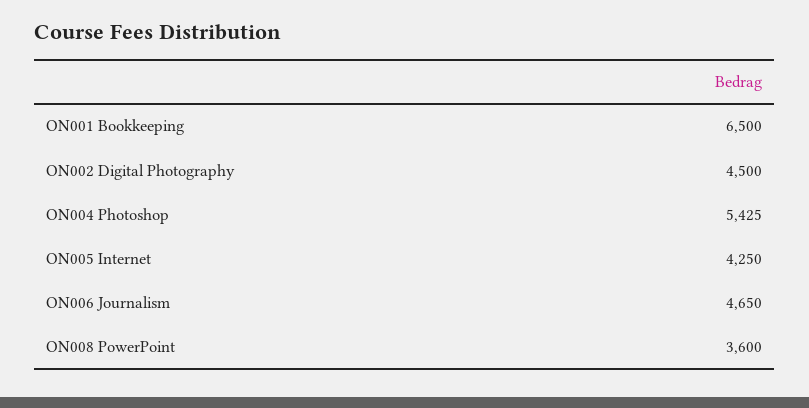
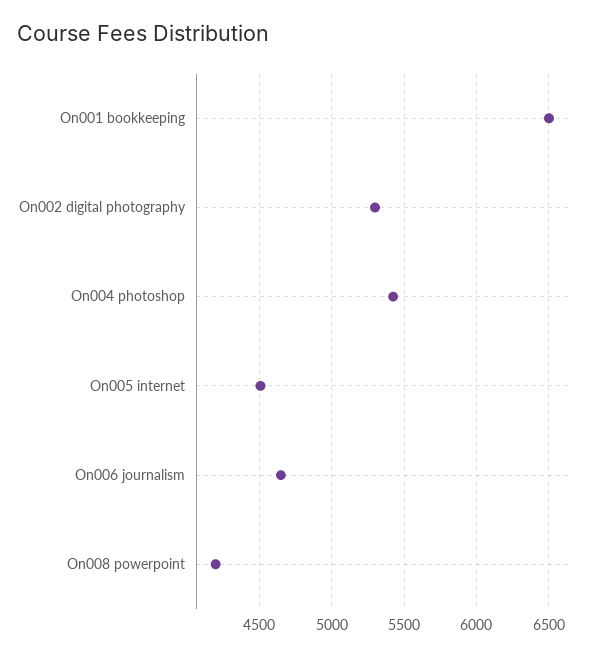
ON002 Digital Photography: 4500 -> 5300
ON005 Internet: 4250 -> 4500
ON008 PowerPoint: 3600 -> 4200

